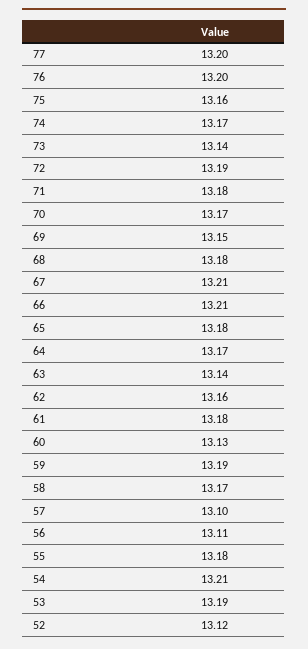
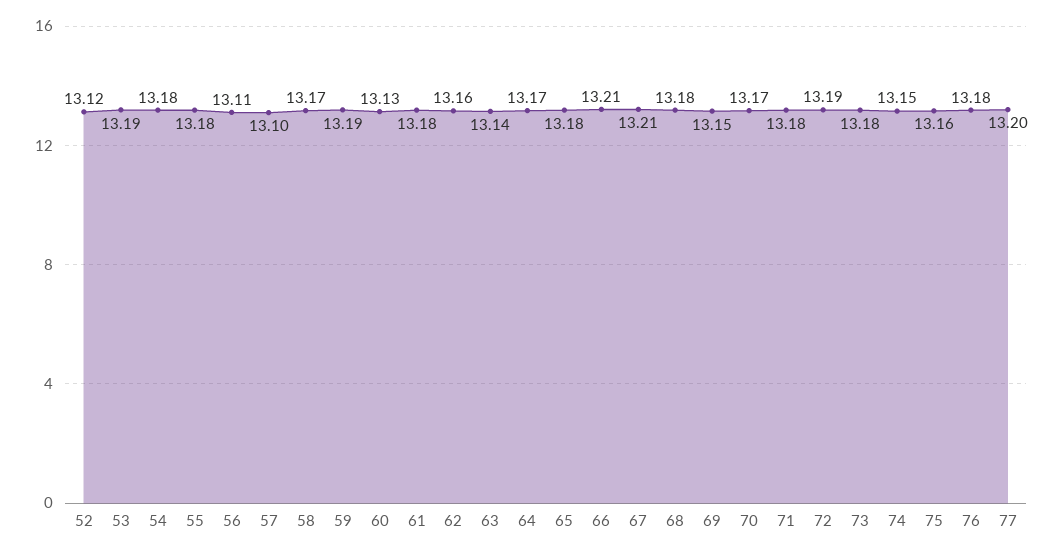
76: 13.2 -> 13.18
74: 13.17 -> 13.15
73: 13.14 -> 13.18
54: 13.21 -> 13.18

